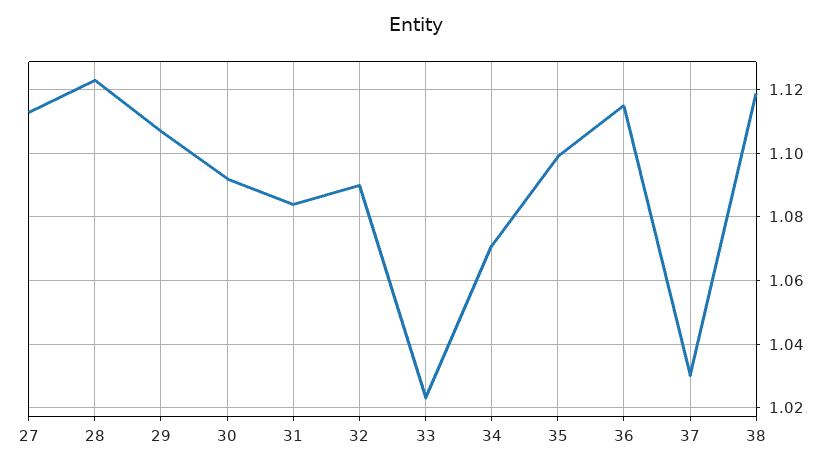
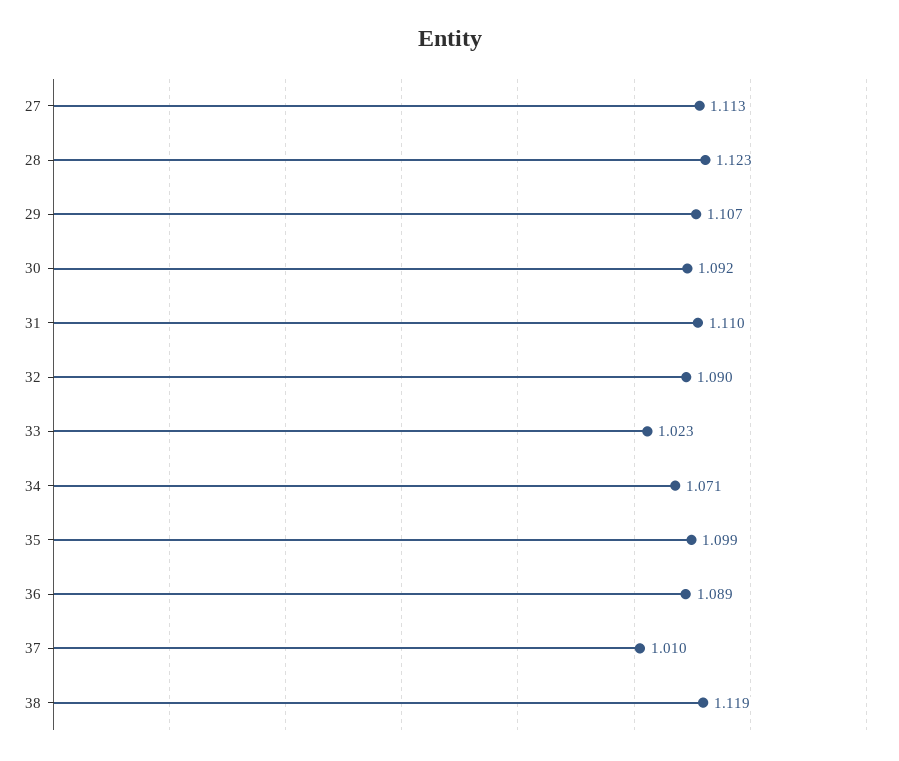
31: 1.085 -> 1.11
36: 1.115 -> 1.089
37: 1.03 -> 1.01

